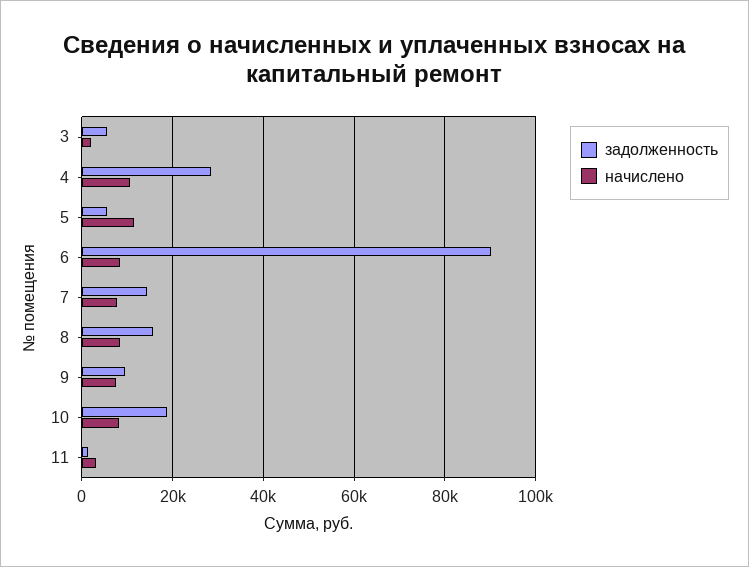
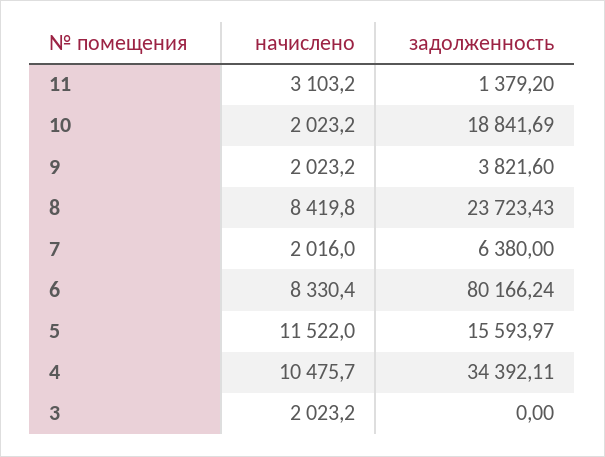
задолженность, 3: 6000 -> 0
задолженность, 4: 28000 -> 34392.11
задолженность, 5: 6000 -> 15593.97
задолженность, 6: 90000 -> 80166.24
задолженность, 7: 14000 -> 6380
начислено, 7: 8000 -> 2016
задолженность, 8: 16000 -> 23723.43
задолженность, 9: 10000 -> 3821.6
начислено, 9: 8000 -> 2023.2
начислено, 10: 8000 -> 2023.2

